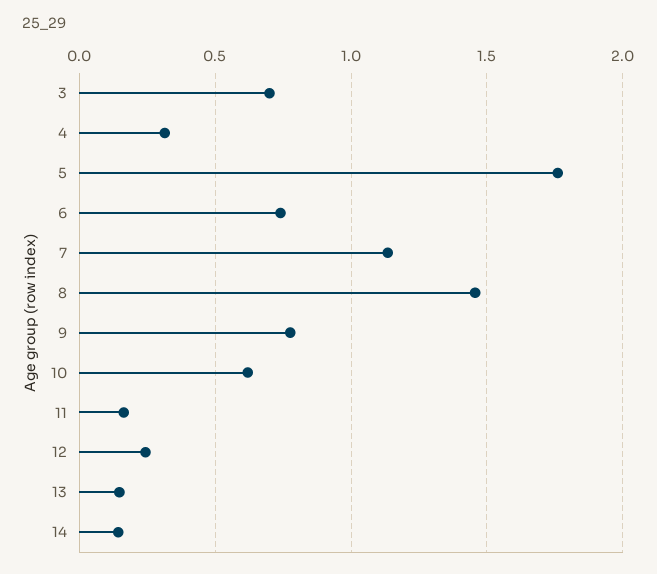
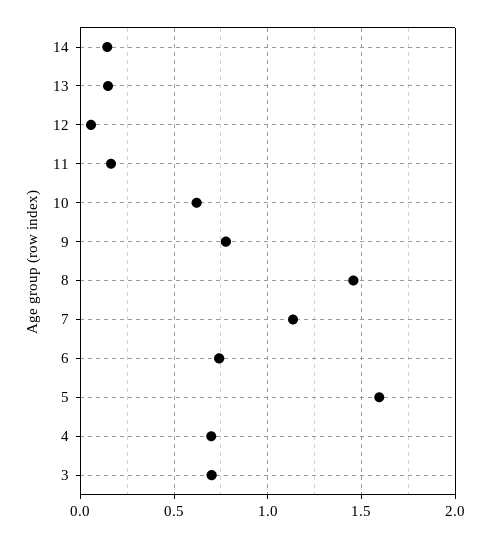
4: 0.3 -> 0.7
5: 1.75 -> 1.6
12: 0.25 -> 0.05

